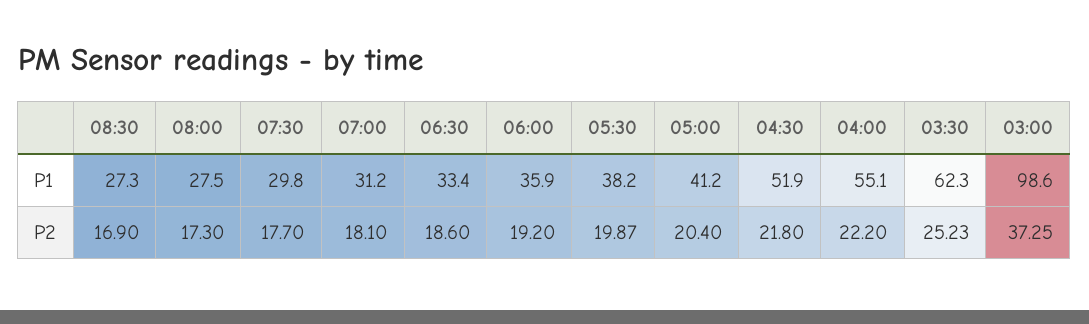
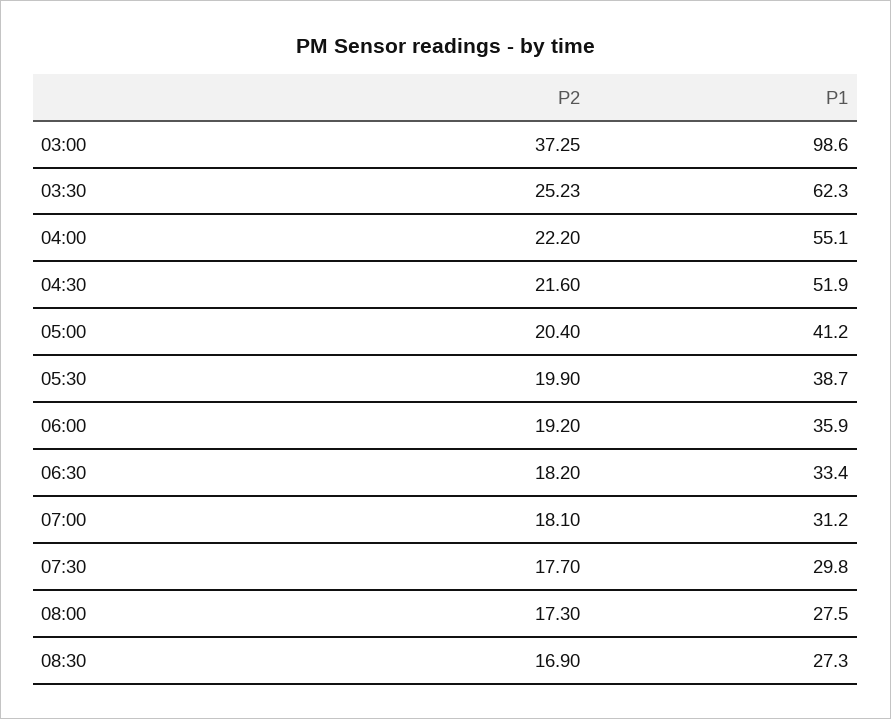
05:30, P1: 38.2 -> 38.7
06:30, P2: 18.6 -> 18.2
05:30, P2: 19.87 -> 19.9
04:30, P2: 21.8 -> 21.6

